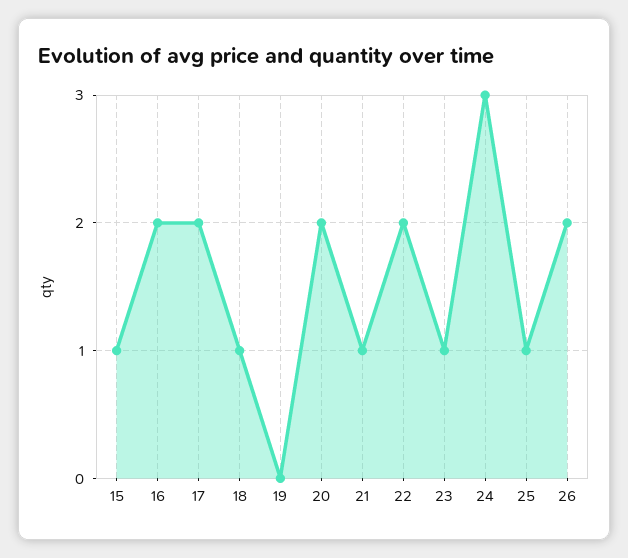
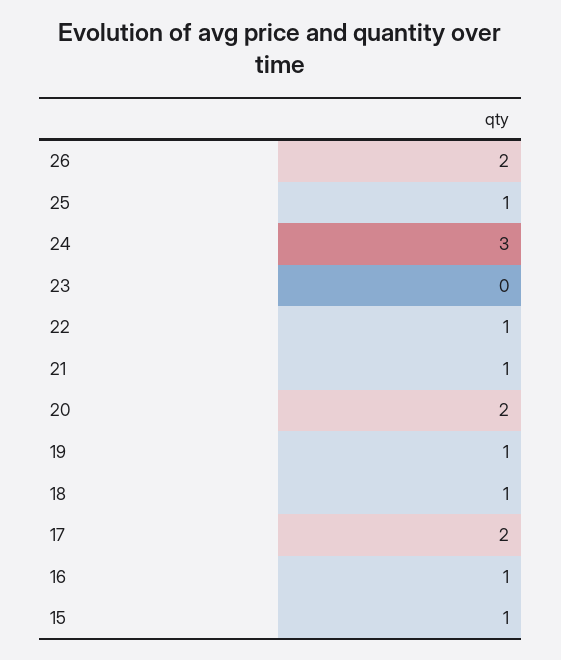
16: 2 -> 1
19: 0 -> 1
22: 2 -> 1
23: 1 -> 0

